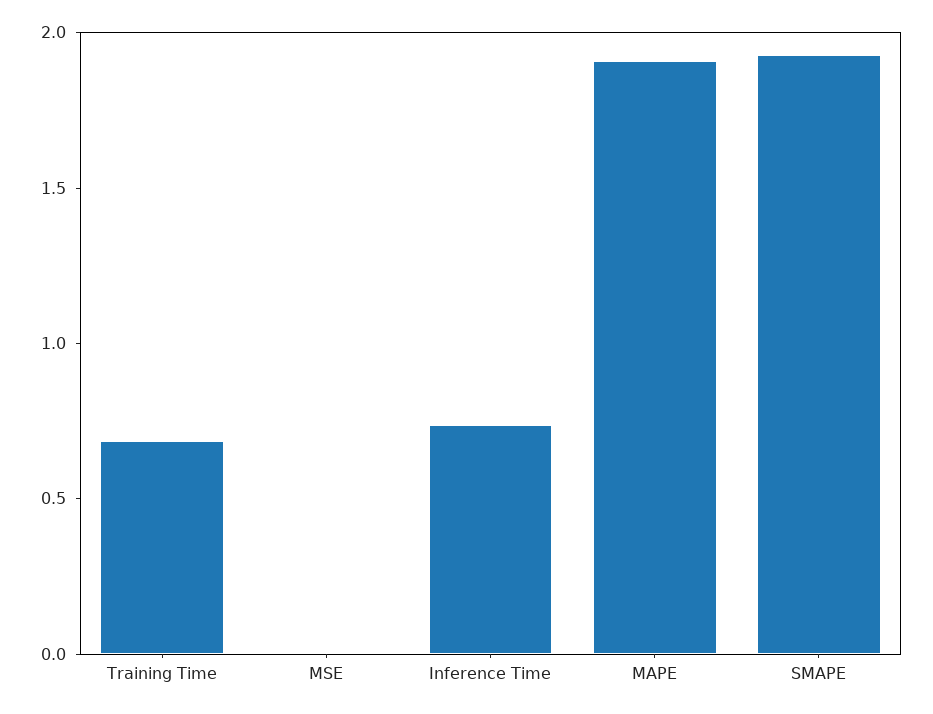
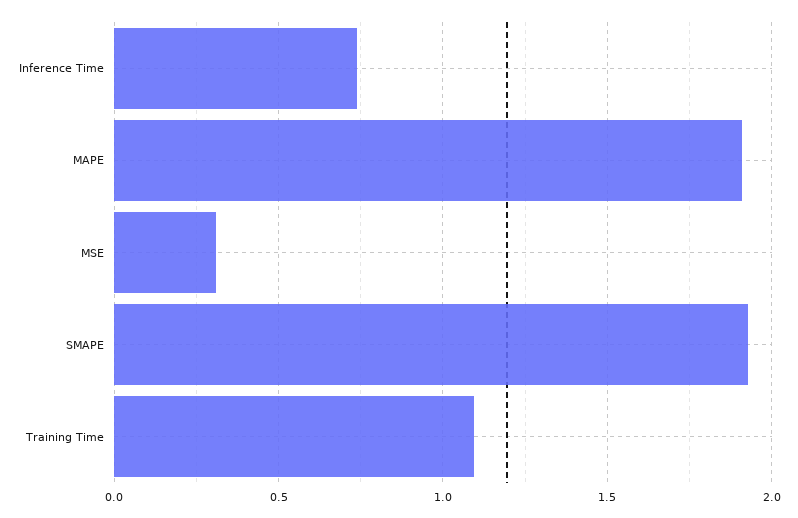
Training Time: 0.7 -> 1.1
MSE: 0 -> 0.3

